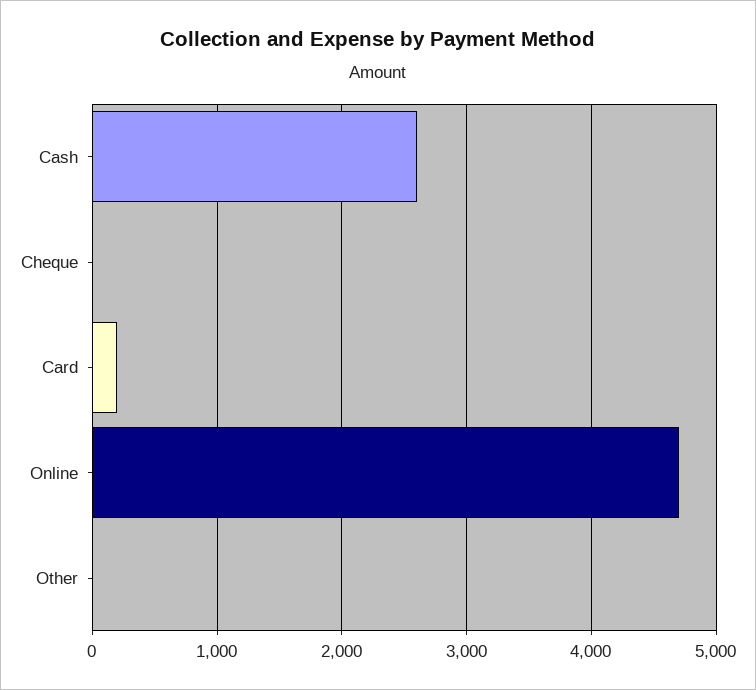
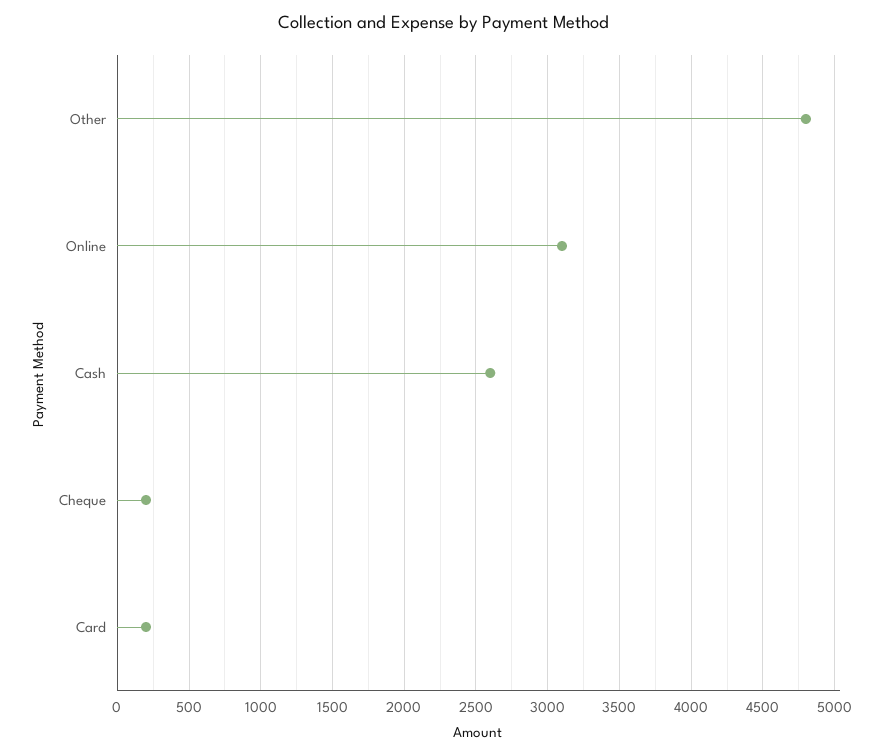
Cheque: 0 -> 200
Online: 4700 -> 3100
Other: 0 -> 4800

